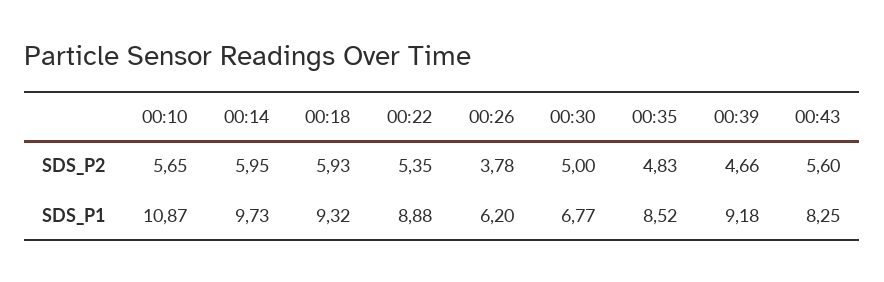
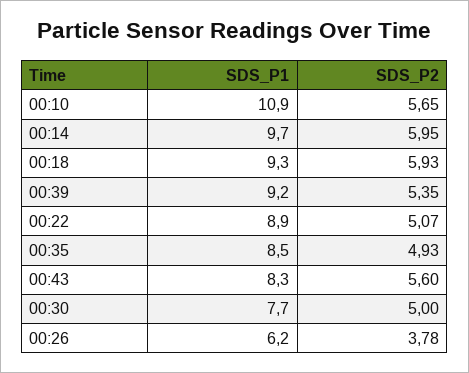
00:22, SDS_P2: 5.35 -> 5.07
00:35, SDS_P2: 4.83 -> 4.93
00:39, SDS_P2: 4.66 -> 5.35
00:30, SDS_P1: 6.77 -> 7.7

